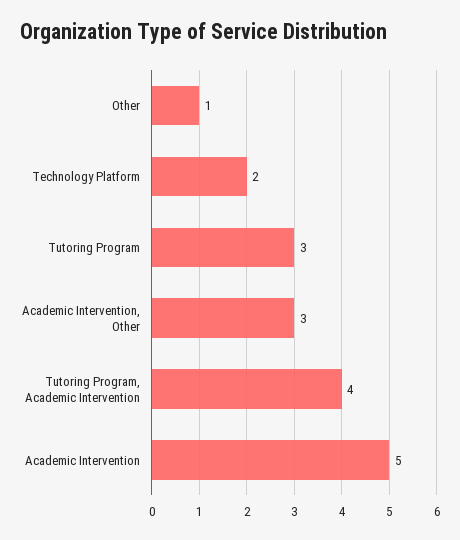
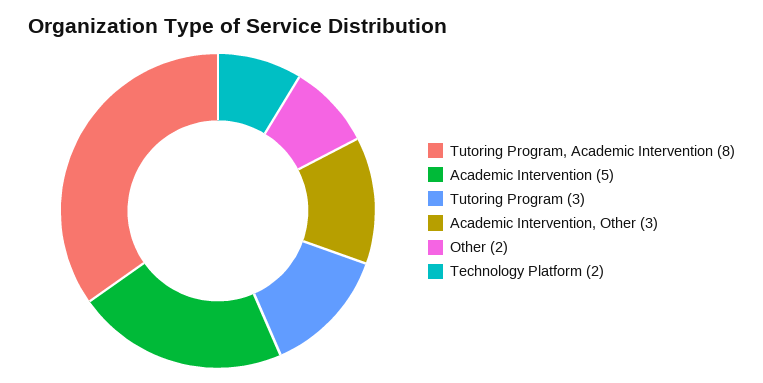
Other: 1 -> 2
Tutoring Program, Academic Intervention: 4 -> 8

